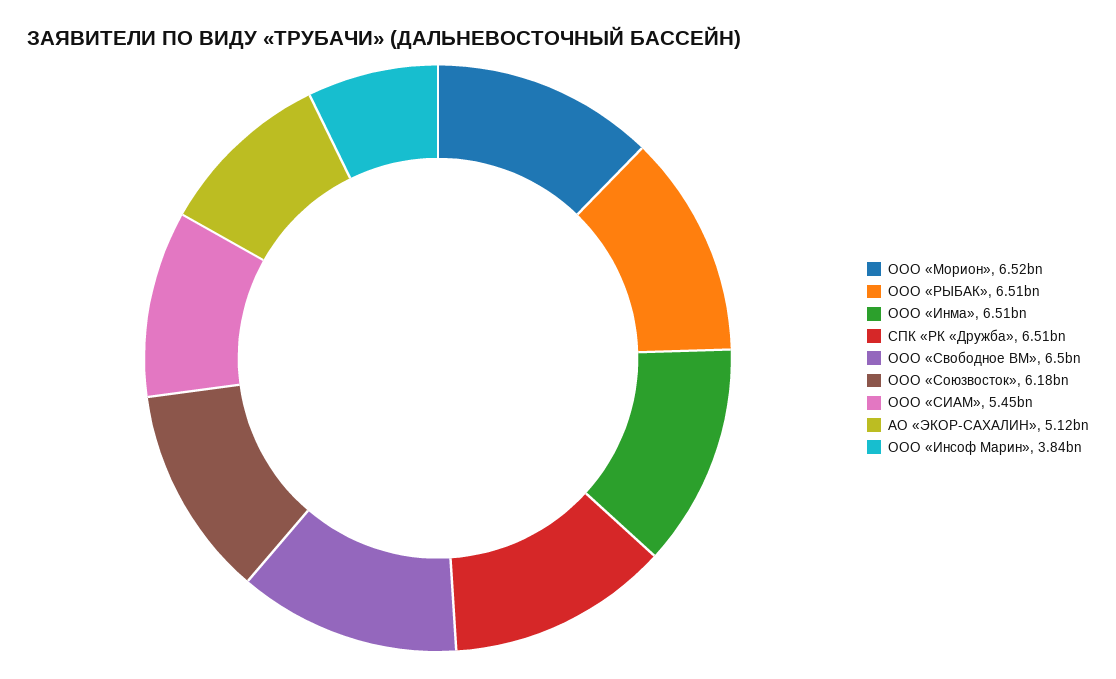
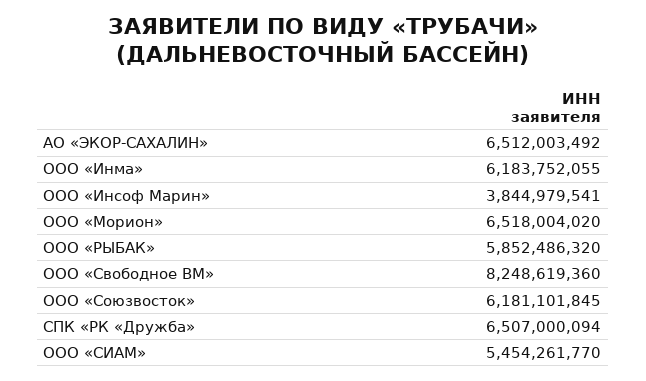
ООО «РЫБАК»: 6510000000 -> 5852486320
ООО «Инма»: 6510000000 -> 6183752055
ООО «Свободное ВМ»: 6500000000 -> 8248619360
АО «ЭКОР-САХАЛИН»: 5120000000 -> 6512003492

